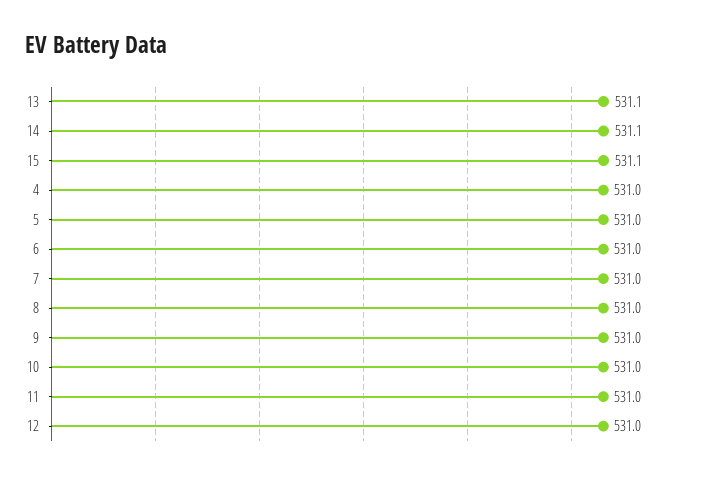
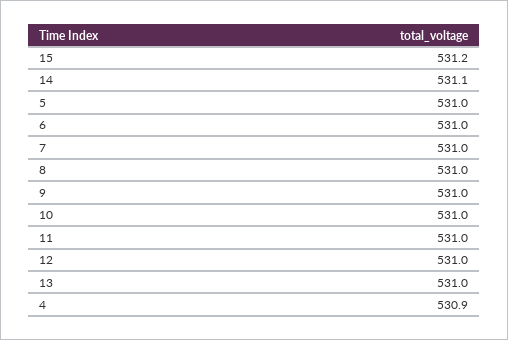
13: 531.1 -> 531
15: 531.1 -> 531.2
4: 531 -> 530.9

